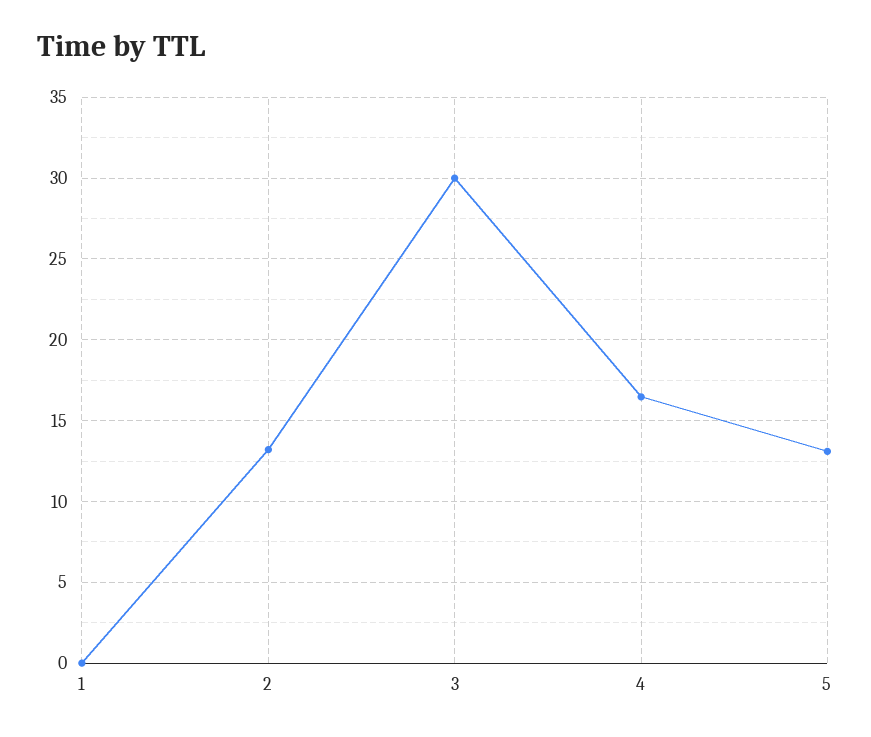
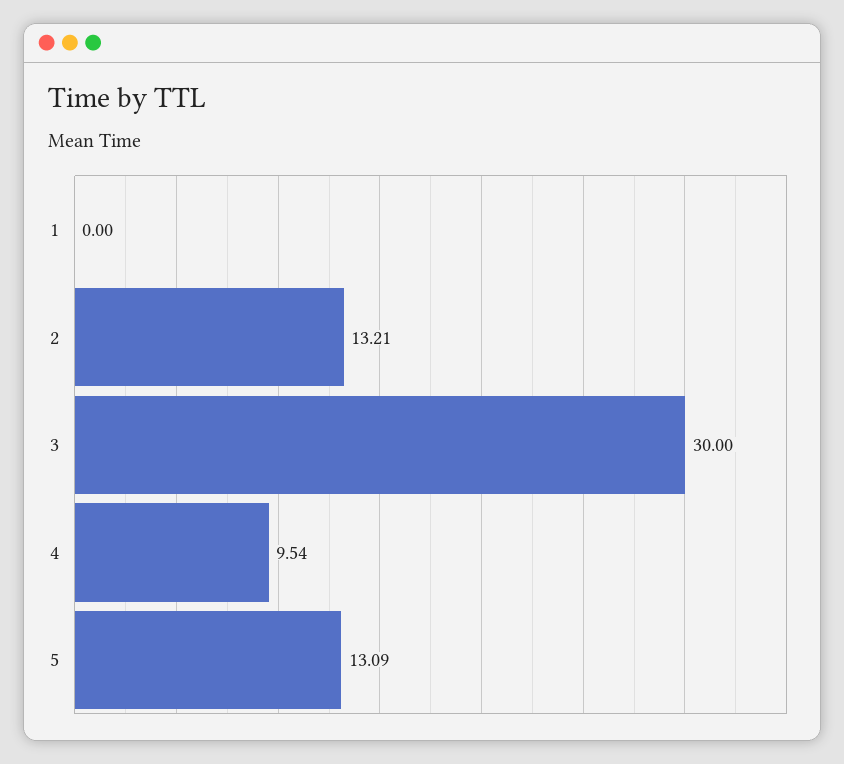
4: 16.5 -> 9.54

